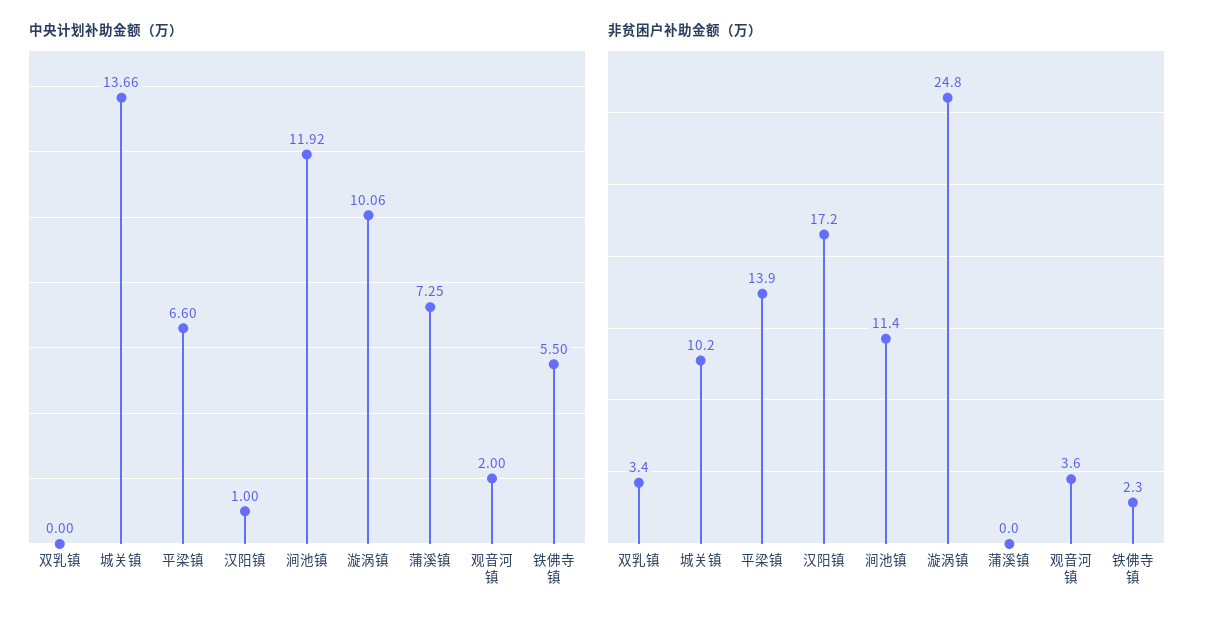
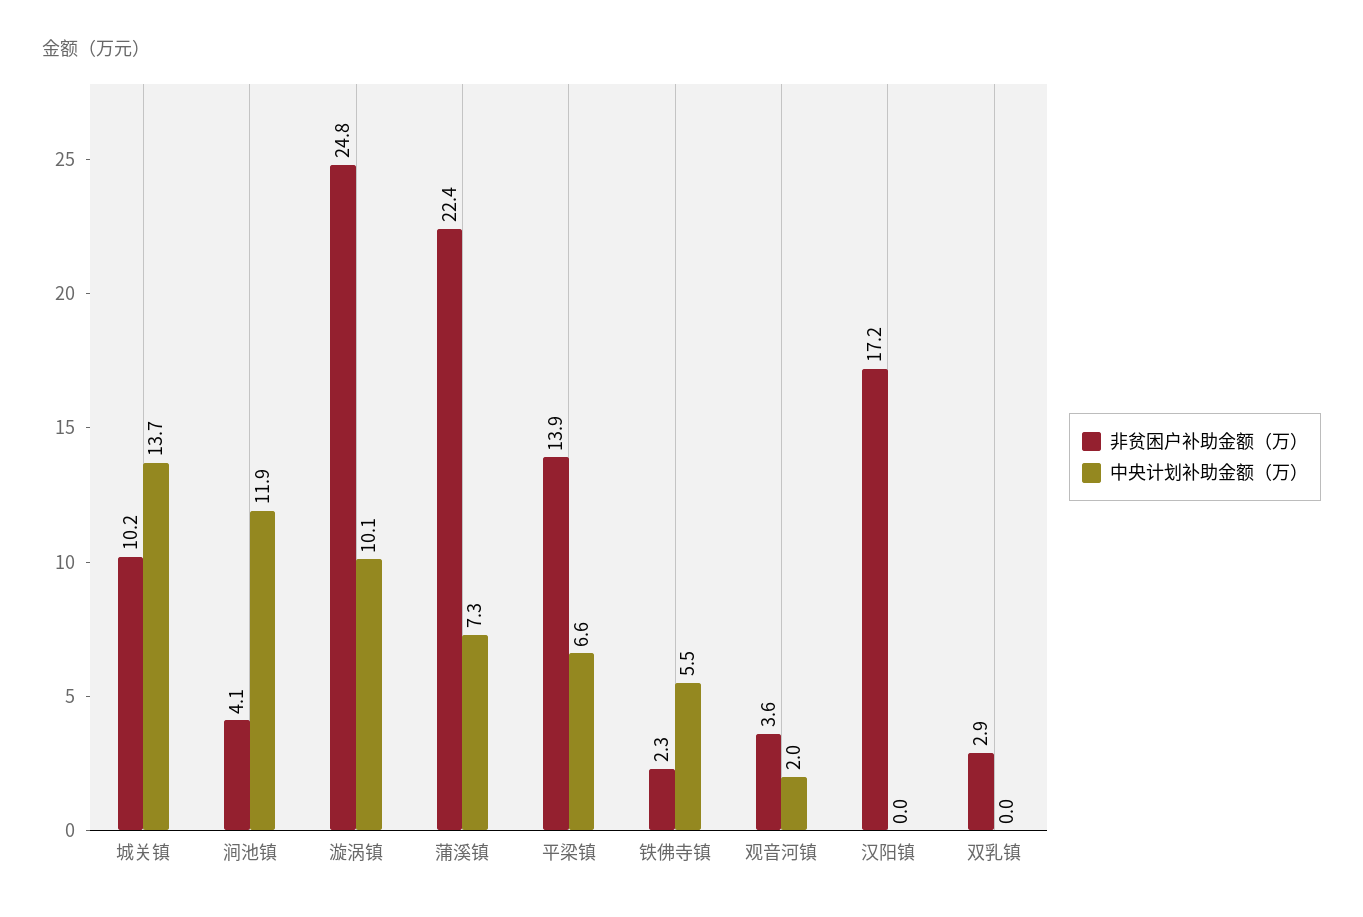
中央计划补助金额（万）, 汉阳镇: 1 -> 0
非贫困户补助金额（万）, 双乳镇: 3.4 -> 2.9
非贫困户补助金额（万）, 涧池镇: 11.4 -> 4.1
非贫困户补助金额（万）, 蒲溪镇: 0 -> 22.4

